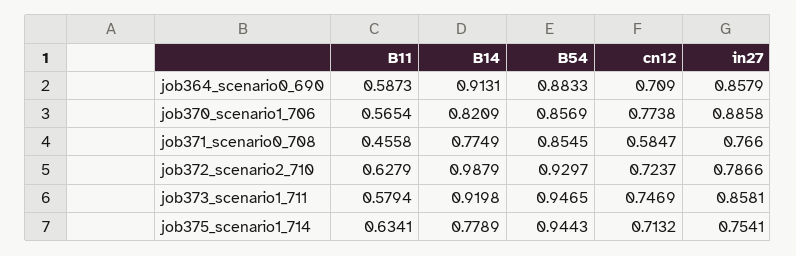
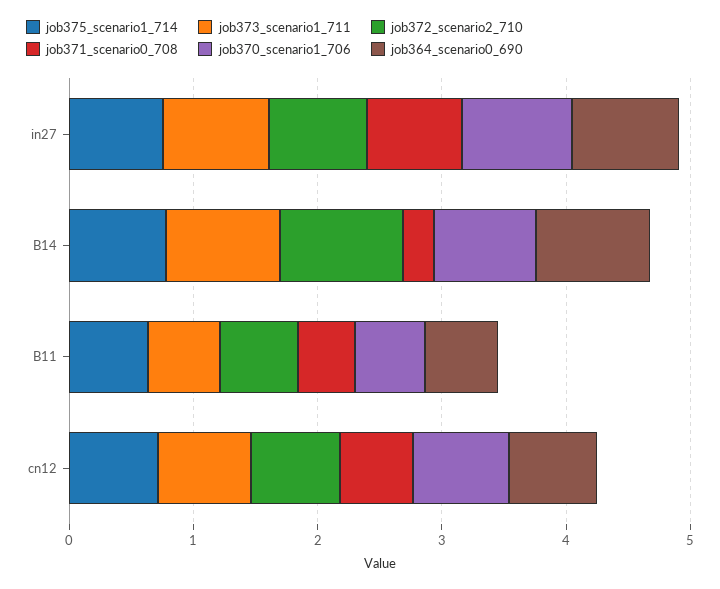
job364_scenario0_690, B54: 0.8833 -> none
job370_scenario1_706, B54: 0.8569 -> none
job371_scenario0_708, B14: 0.7749 -> 0.2
job371_scenario0_708, B54: 0.8545 -> none
job372_scenario2_710, B54: 0.9297 -> none
job373_scenario1_711, B54: 0.9465 -> none
job375_scenario1_714, B54: 0.9443 -> none

